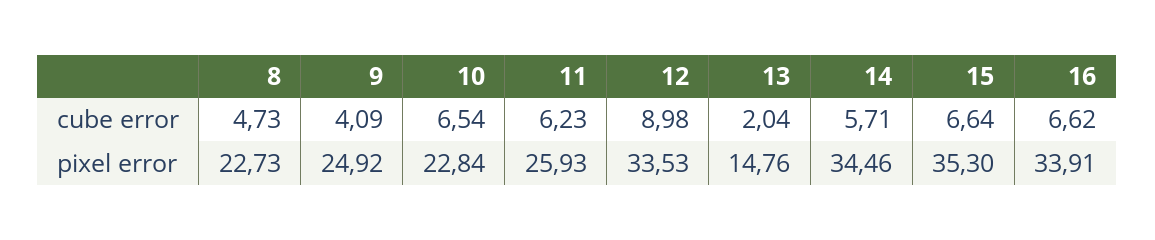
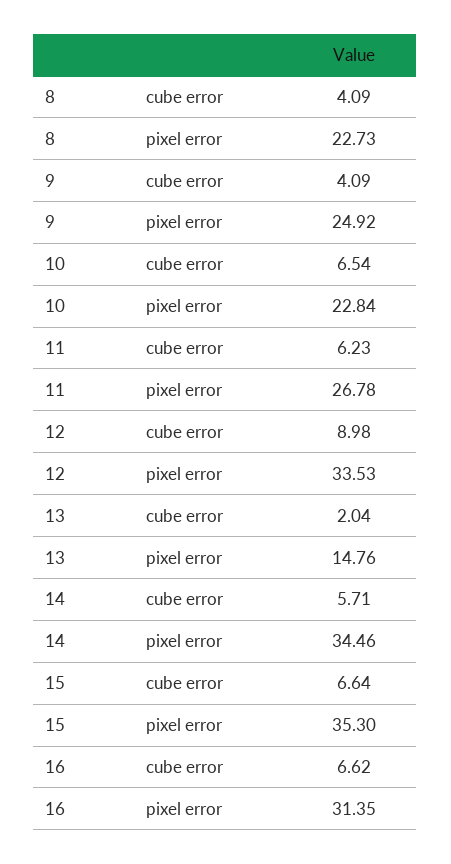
8, cube error: 4.73 -> 4.09
11, pixel error: 25.93 -> 26.78
16, pixel error: 33.91 -> 31.35

